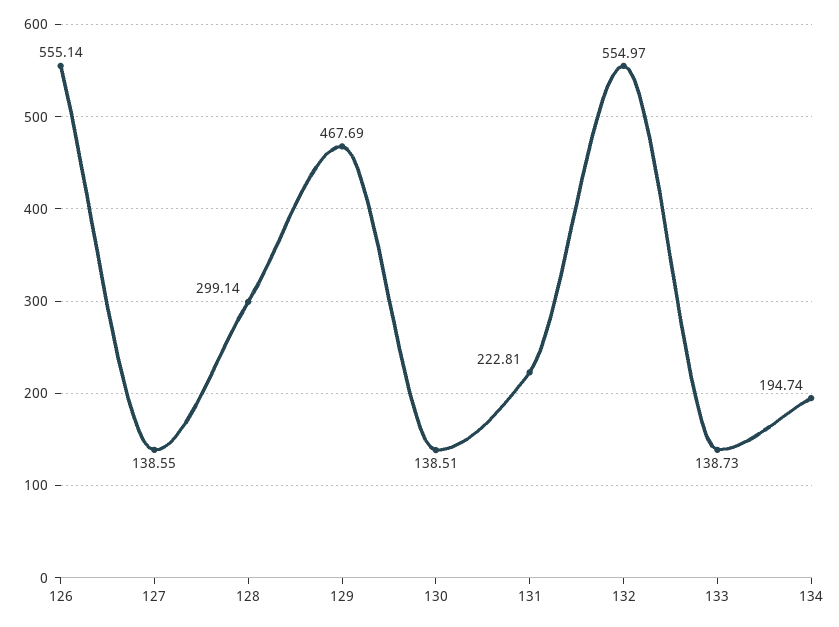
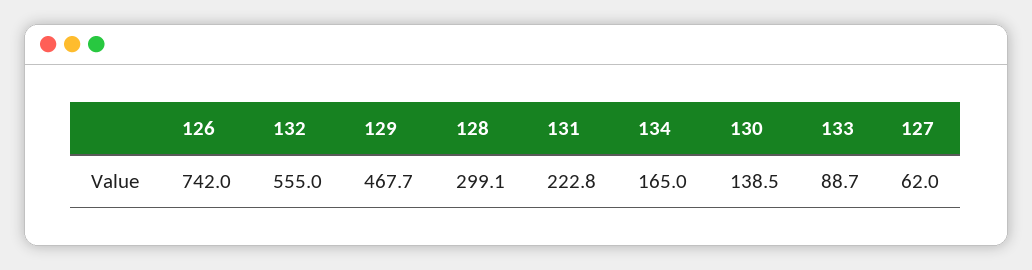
126: 555.14 -> 742
127: 138.55 -> 62
133: 138.73 -> 88.7
134: 194.74 -> 165

